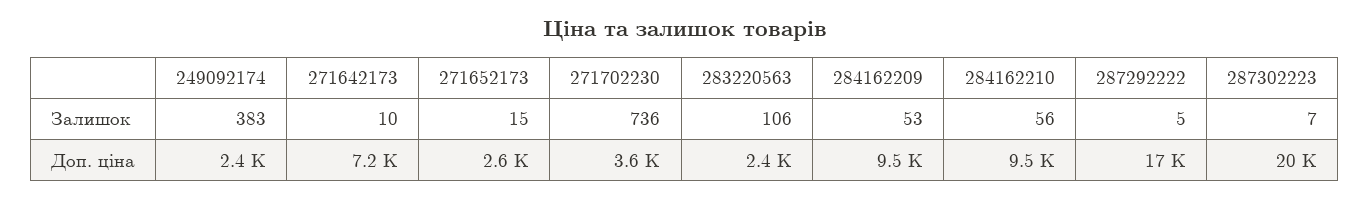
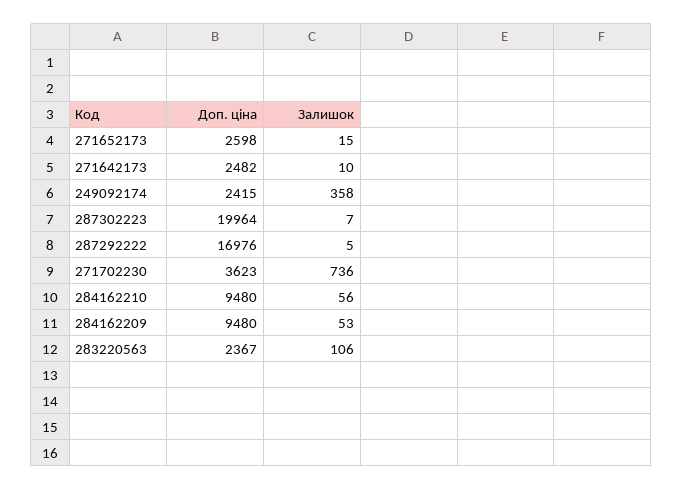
249092174, Залишок: 383 -> 358
271642173, Доп. ціна: 7200 -> 2482

